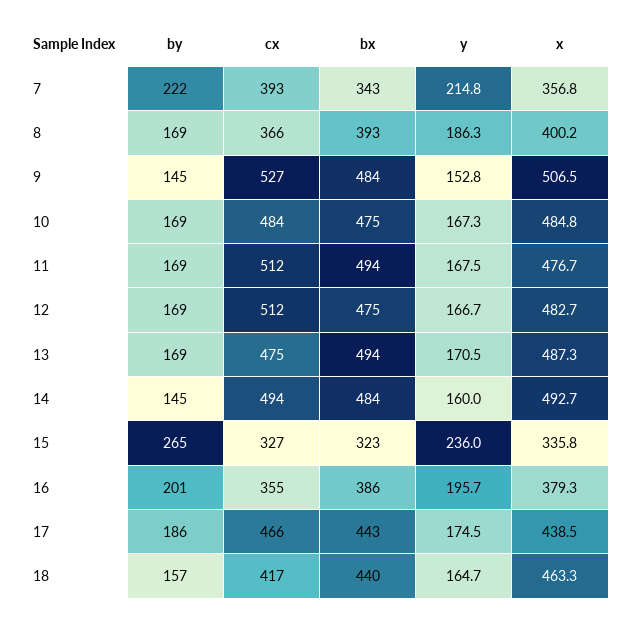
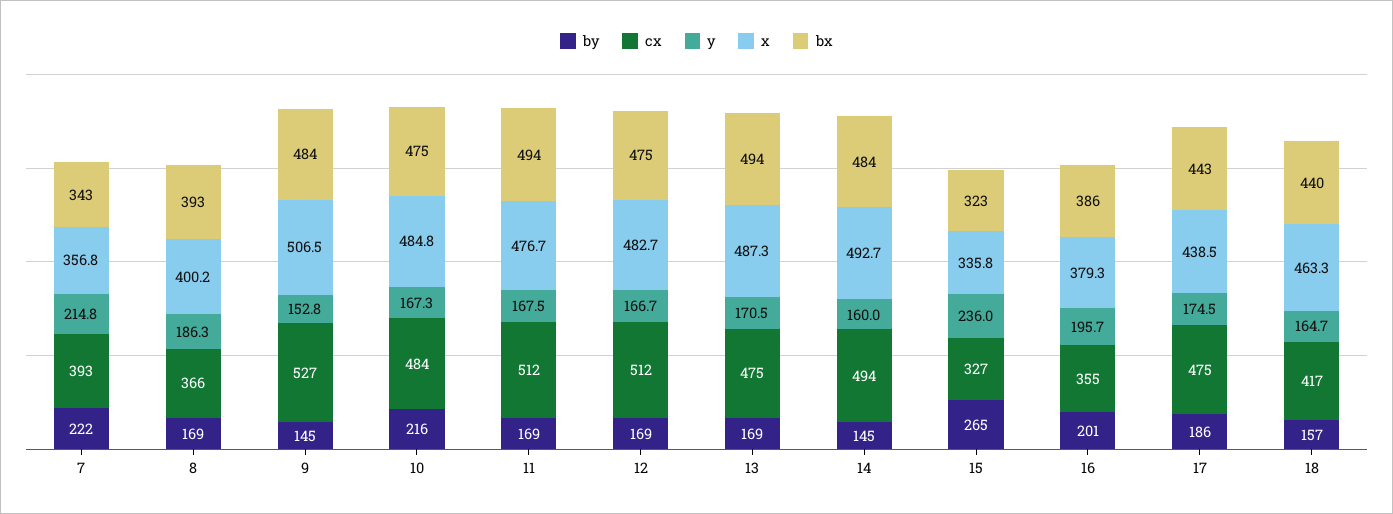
by, 10: 169 -> 216
cx, 17: 466 -> 475

